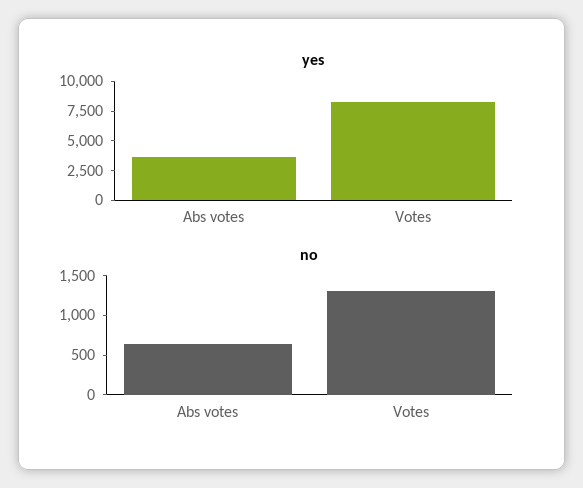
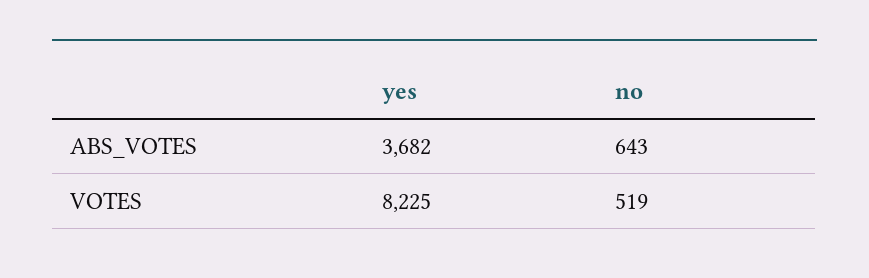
no, Votes: 1250 -> 519

